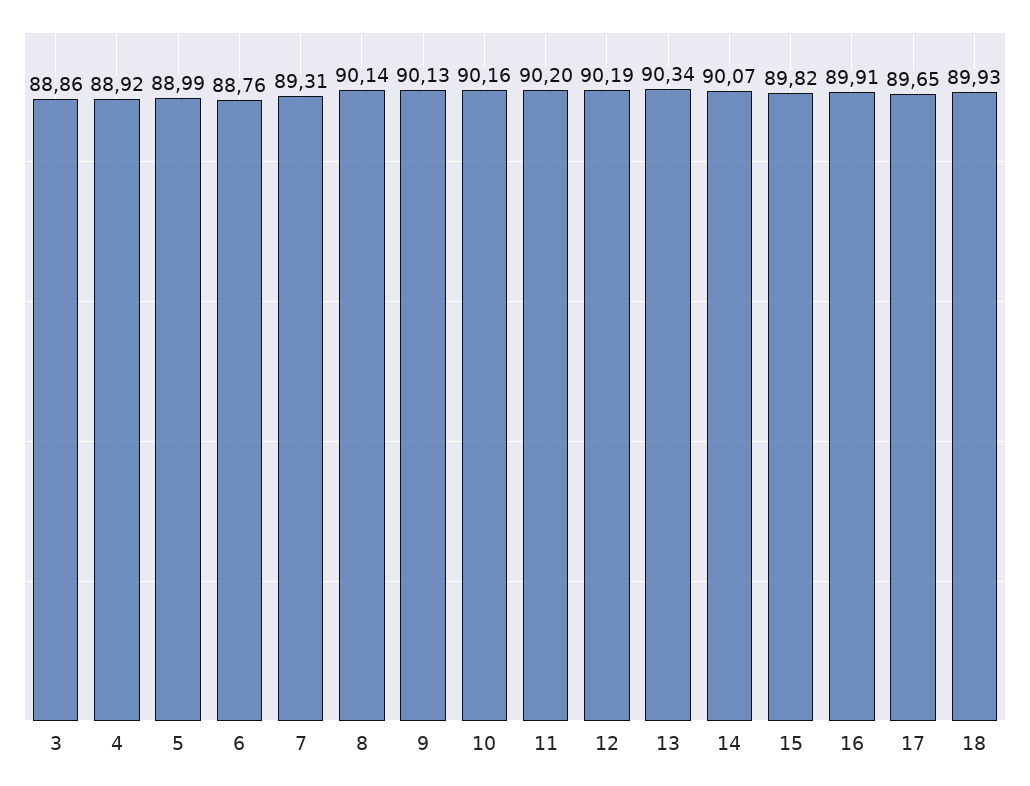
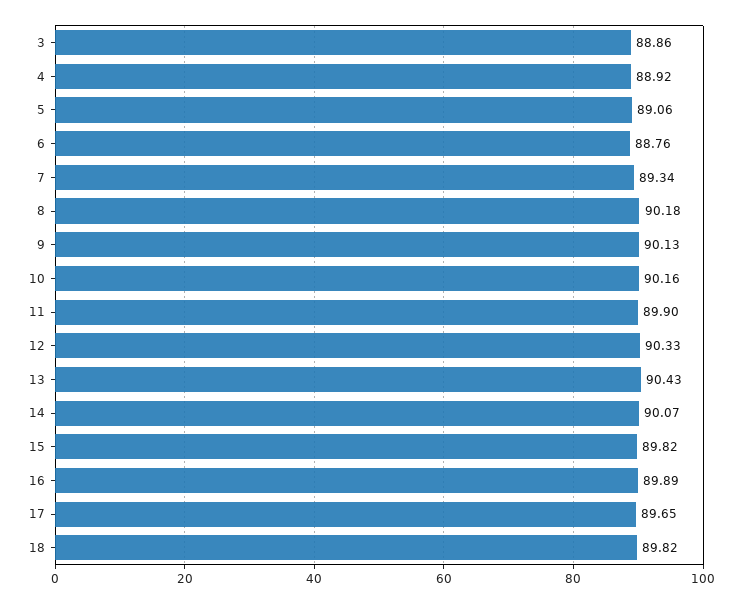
5: 88.99 -> 89.06
7: 89.31 -> 89.34
8: 90.14 -> 90.18
11: 90.2 -> 89.9
12: 90.19 -> 90.33
13: 90.34 -> 90.43
16: 89.91 -> 89.89
18: 89.93 -> 89.82

